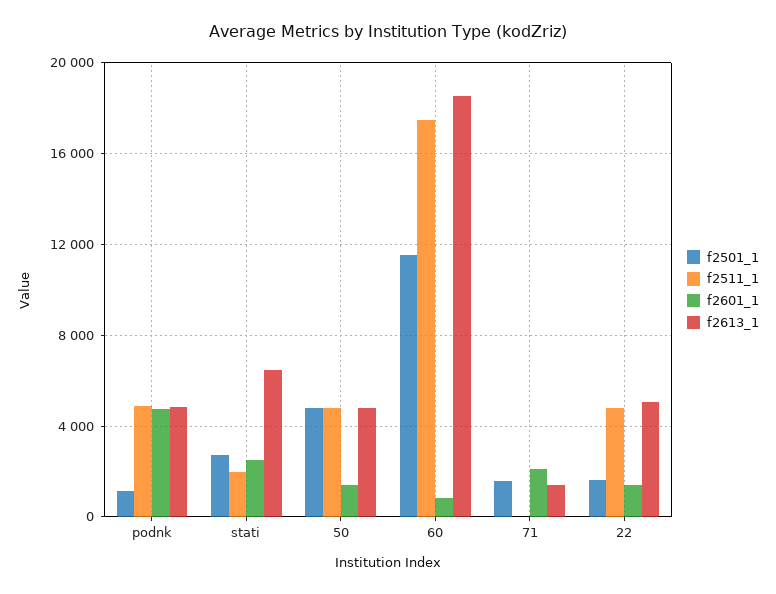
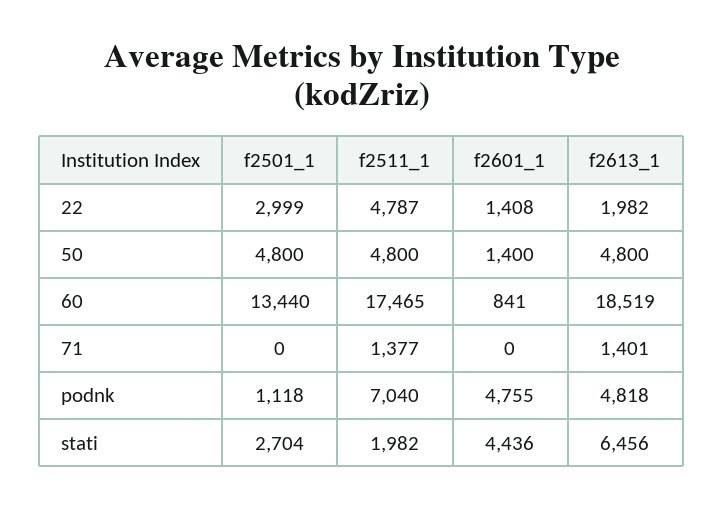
f2511_1, podnk: 5000 -> 7040
f2601_1, stati: 2500 -> 4436
f2501_1, 60: 11500 -> 13440
f2501_1, 71: 1500 -> 0
f2511_1, 71: 0 -> 1377
f2601_1, 71: 2000 -> 0
f2501_1, 22: 1500 -> 2999
f2613_1, 22: 5000 -> 1982

